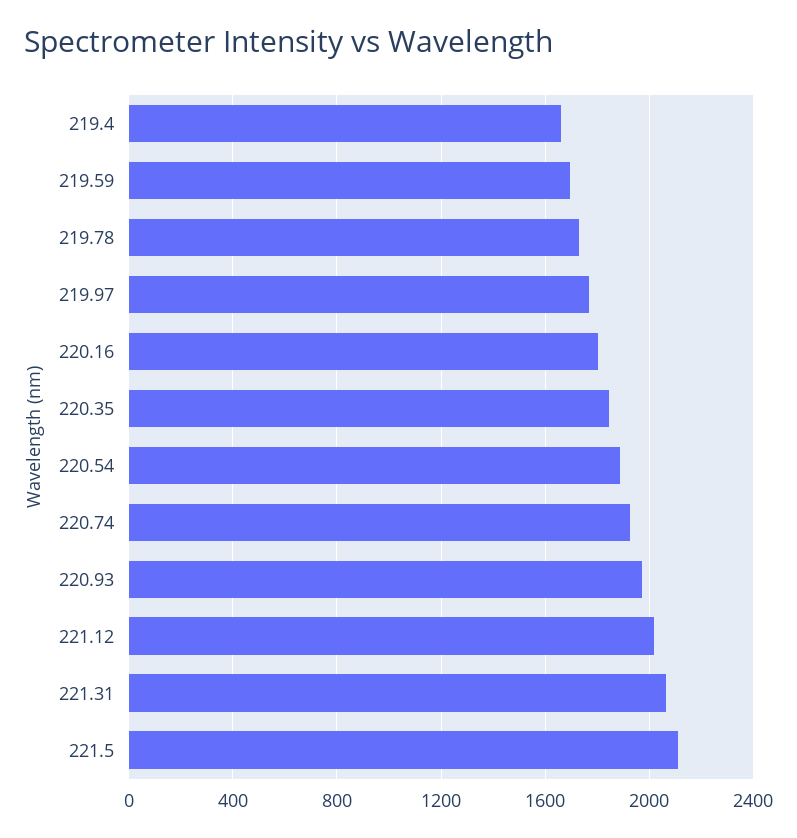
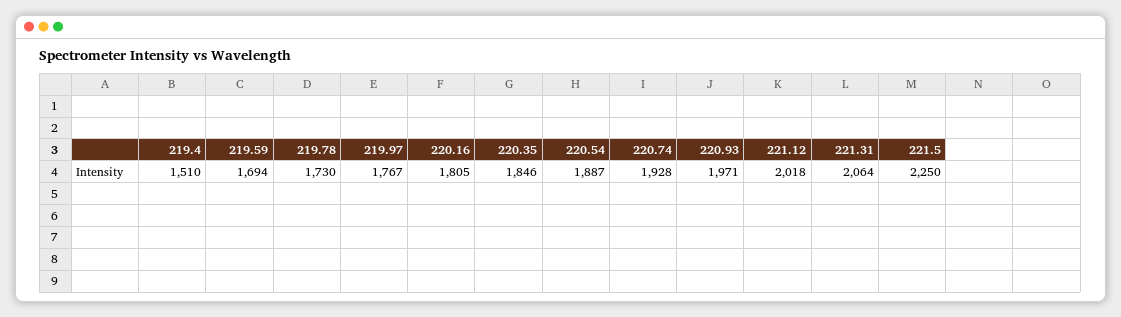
219.4: 1650 -> 1510
221.5: 2100 -> 2250

